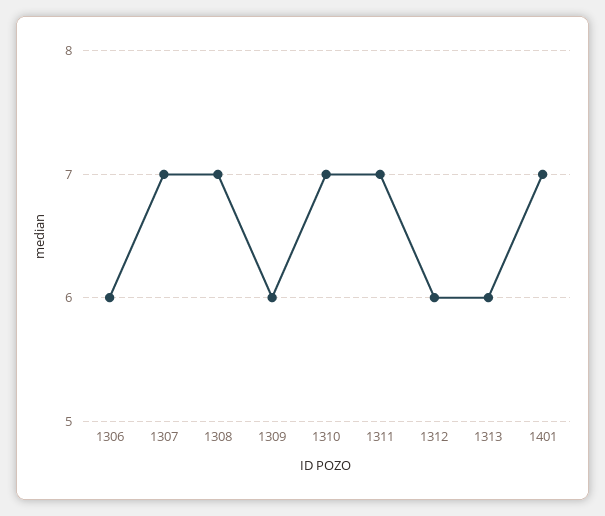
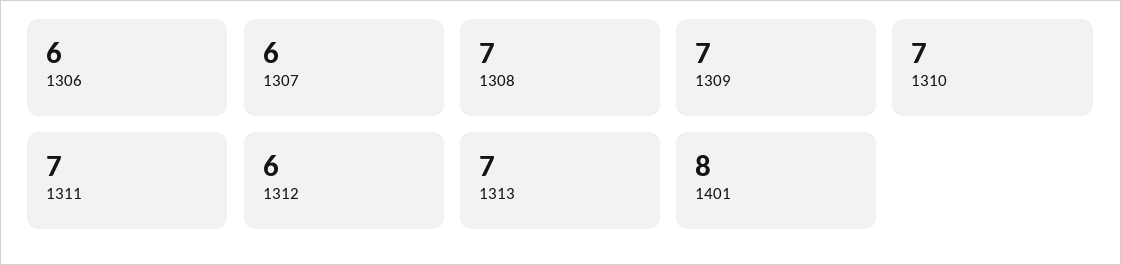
1307: 7 -> 6
1309: 6 -> 7
1313: 6 -> 7
1401: 7 -> 8

